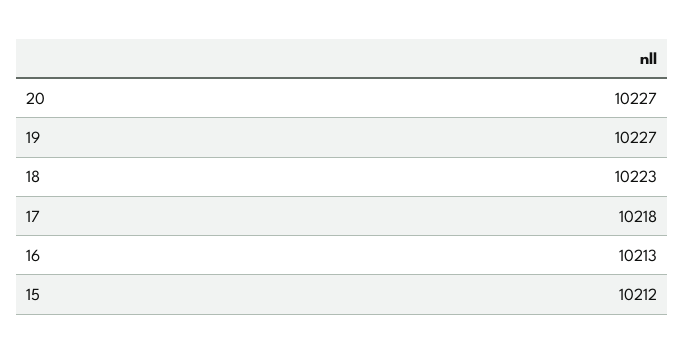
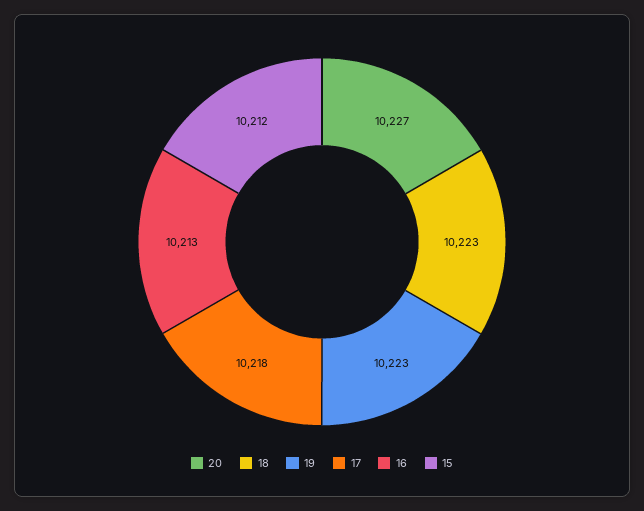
19: 10227 -> 10223

